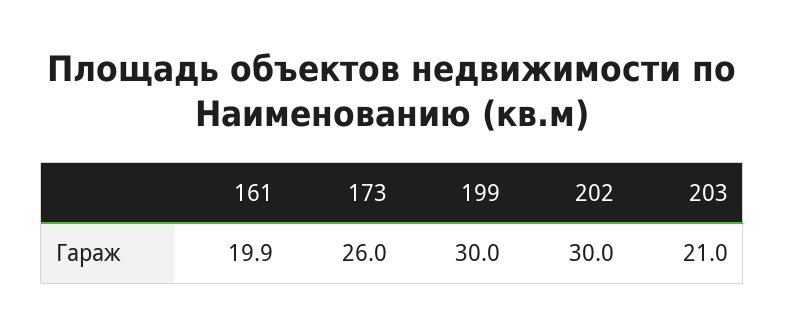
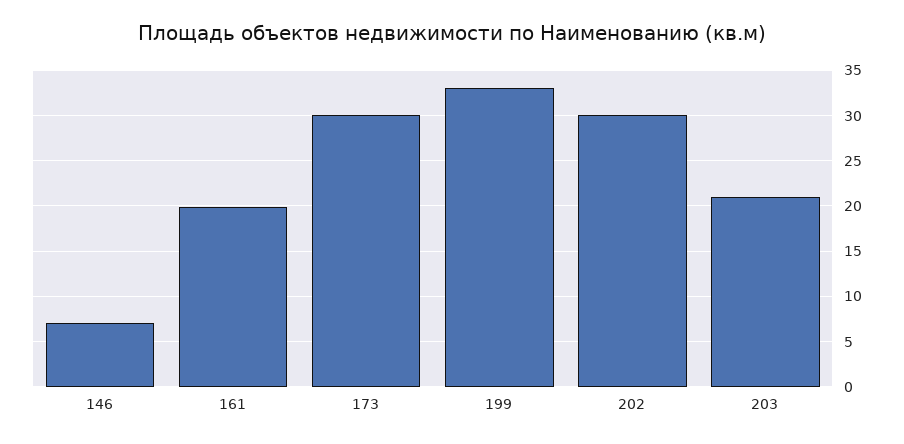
173: 26 -> 30
199: 30 -> 33
146: none -> 7

